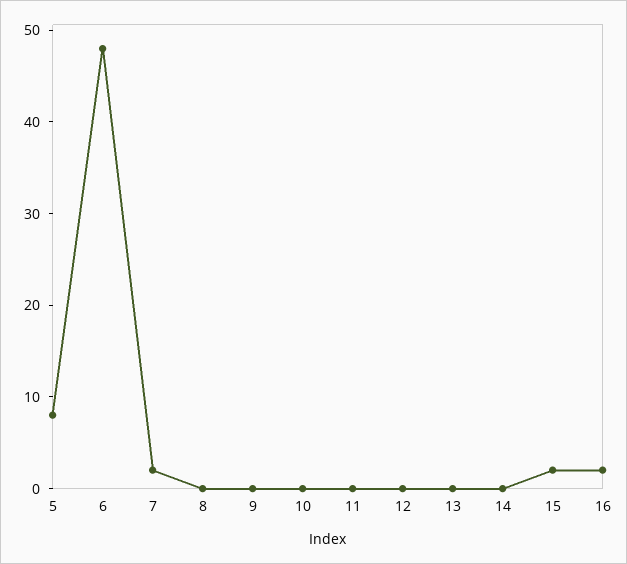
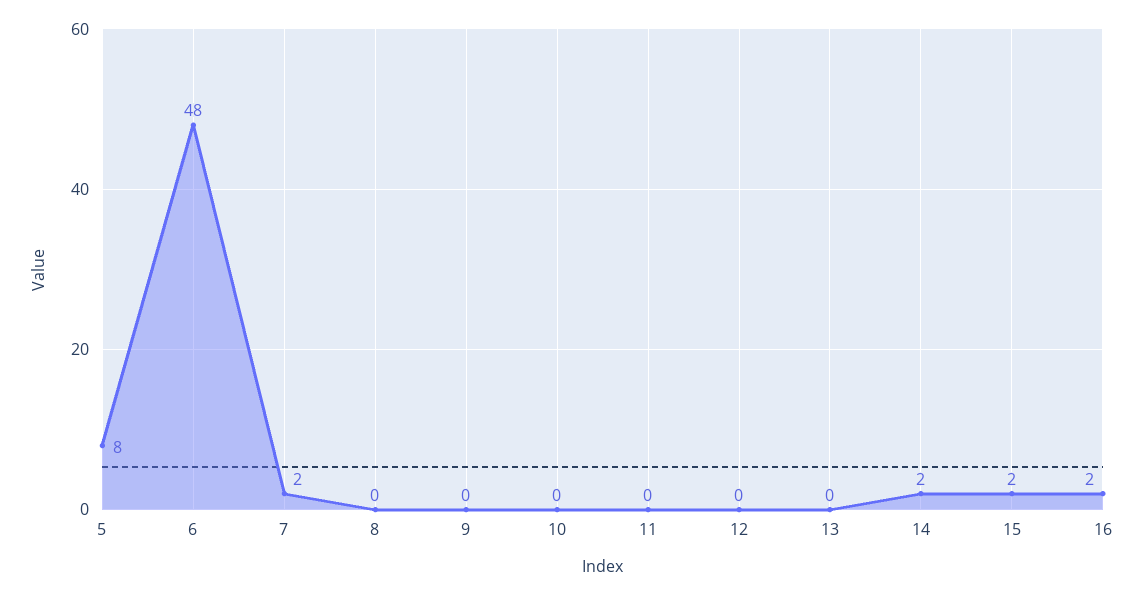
14: 0 -> 2

